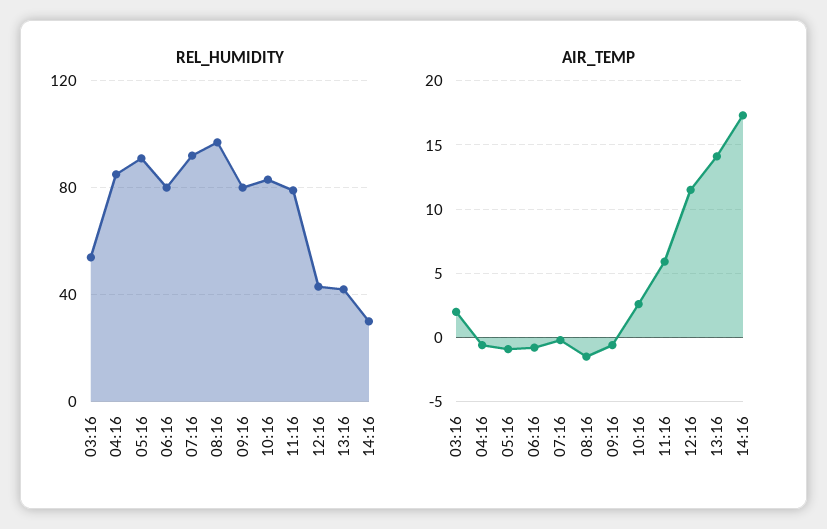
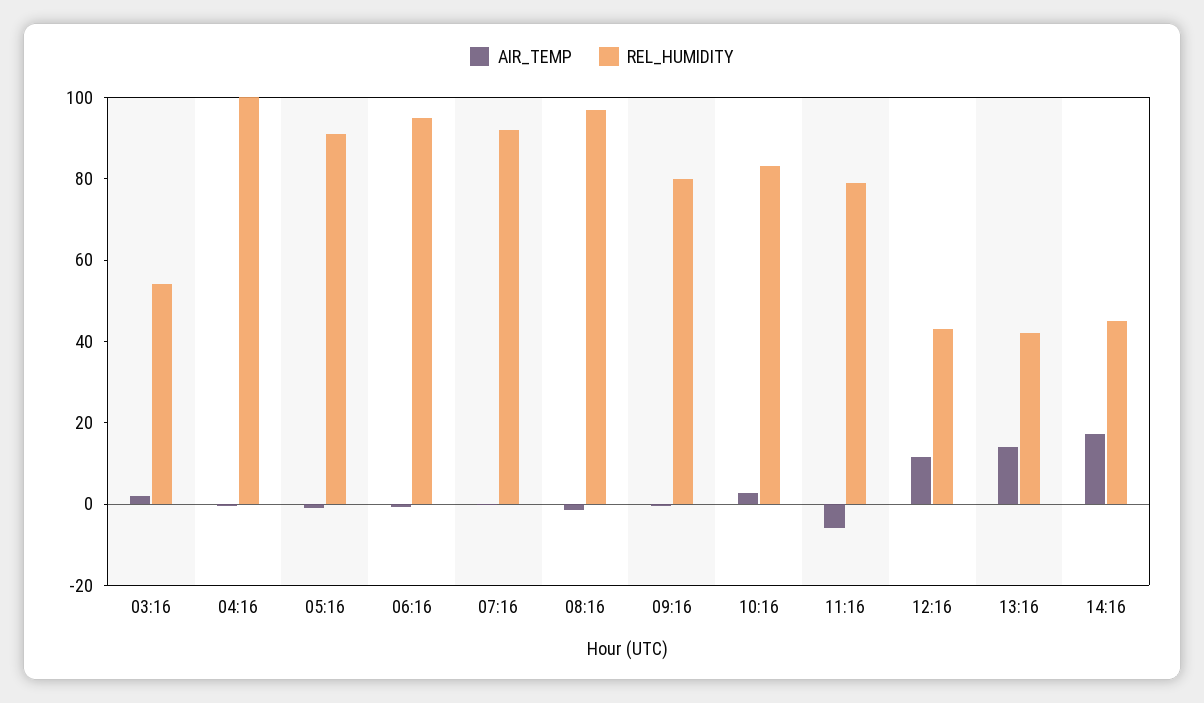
REL_HUMIDITY, 04:16: 85 -> 100
REL_HUMIDITY, 06:16: 80 -> 95
REL_HUMIDITY, 14:16: 30 -> 45
AIR_TEMP, 11:16: 6 -> -5

